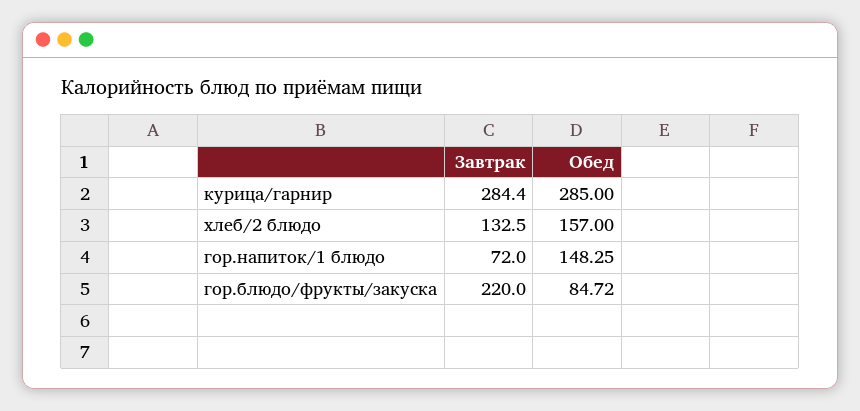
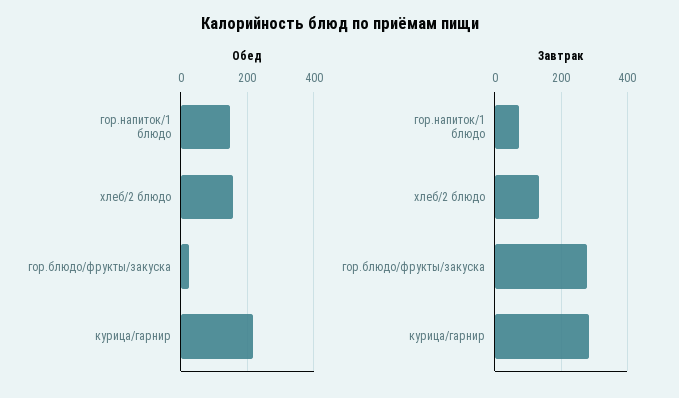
Обед, курица/гарнир: 285 -> 220
Завтрак, гор.блюдо/фрукты/закуска: 220 -> 280
Обед, гор.блюдо/фрукты/закуска: 84.72 -> 20

